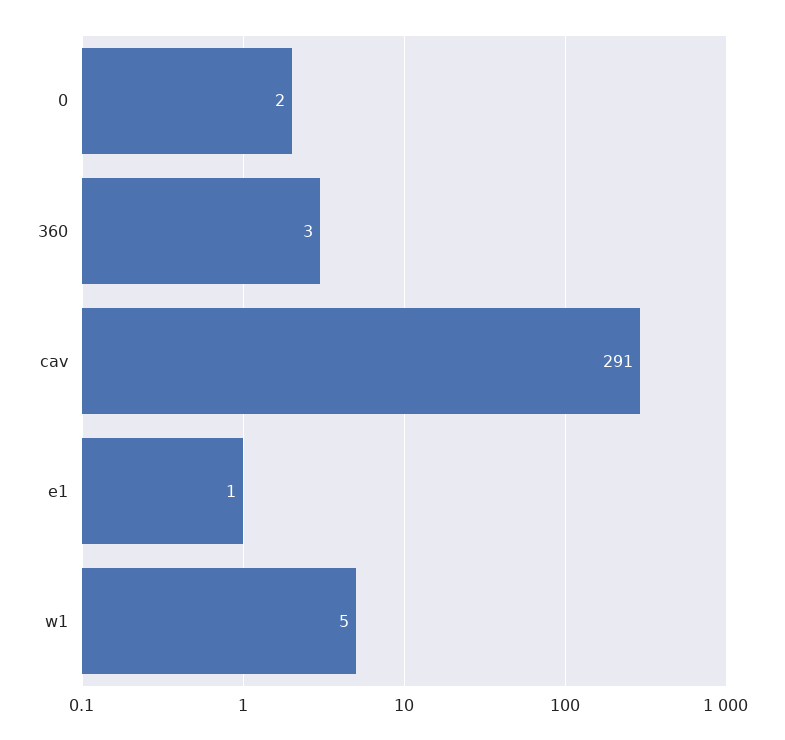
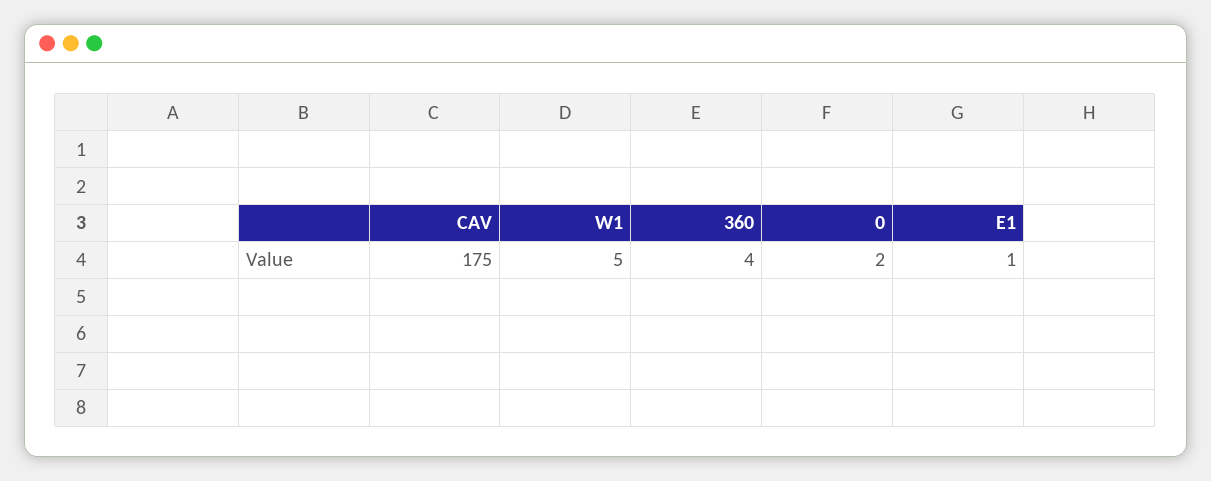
360: 3 -> 4
cav: 291 -> 175

